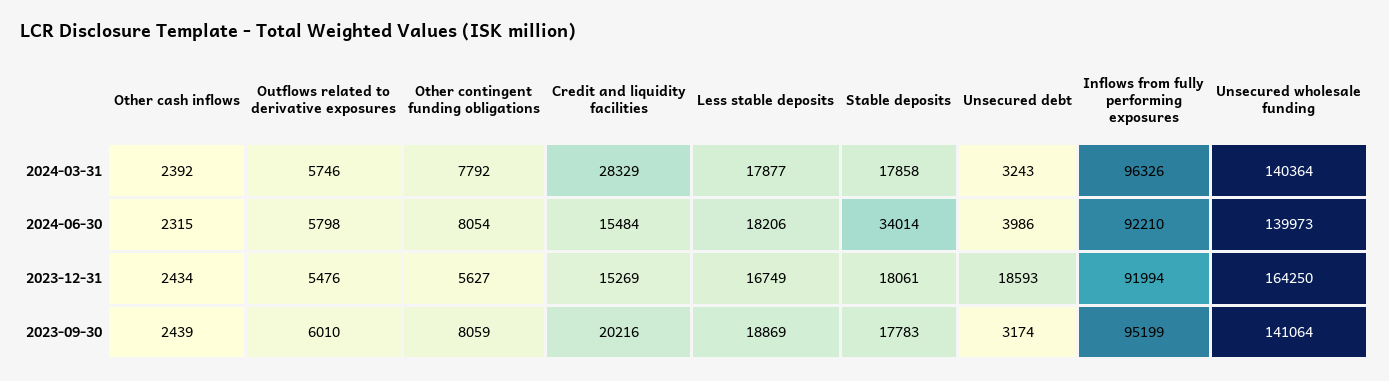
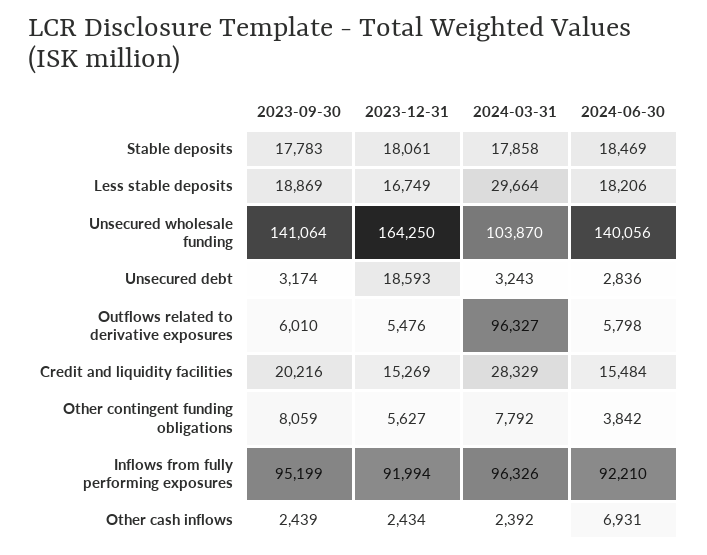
Outflows related to derivative exposures, 2024-03-31: 5746 -> 96327
Less stable deposits, 2024-03-31: 17877 -> 29664
Unsecured wholesale funding, 2024-03-31: 140364 -> 103870
Other cash inflows, 2024-06-30: 2315 -> 6931
Other contingent funding obligations, 2024-06-30: 8054 -> 3842
Stable deposits, 2024-06-30: 34014 -> 18469
Unsecured debt, 2024-06-30: 3986 -> 2836
Unsecured wholesale funding, 2024-06-30: 139973 -> 140056

